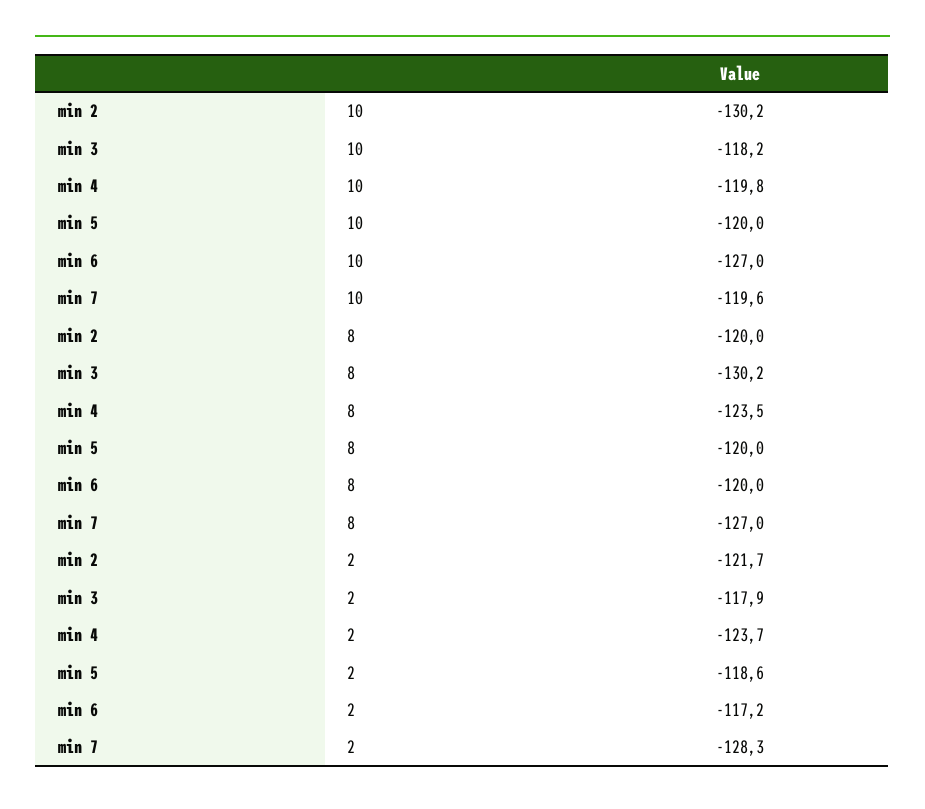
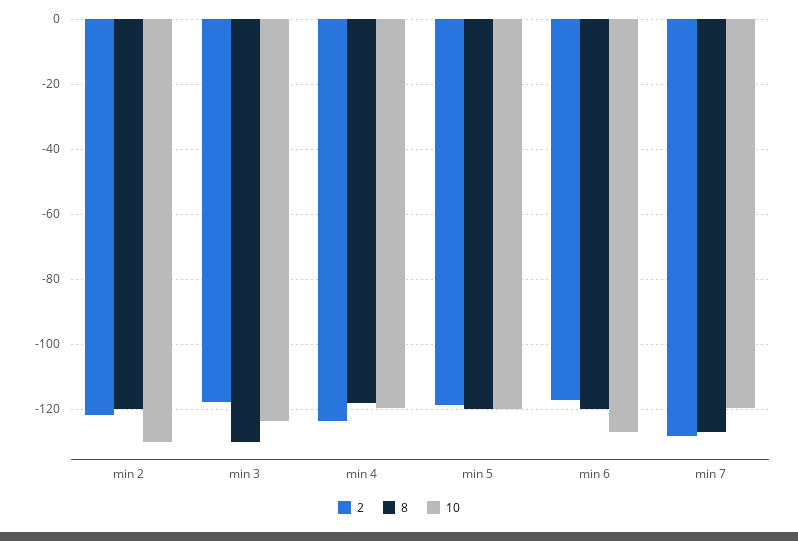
10, min 3: -118.2 -> -124
8, min 4: -123.5 -> -118

